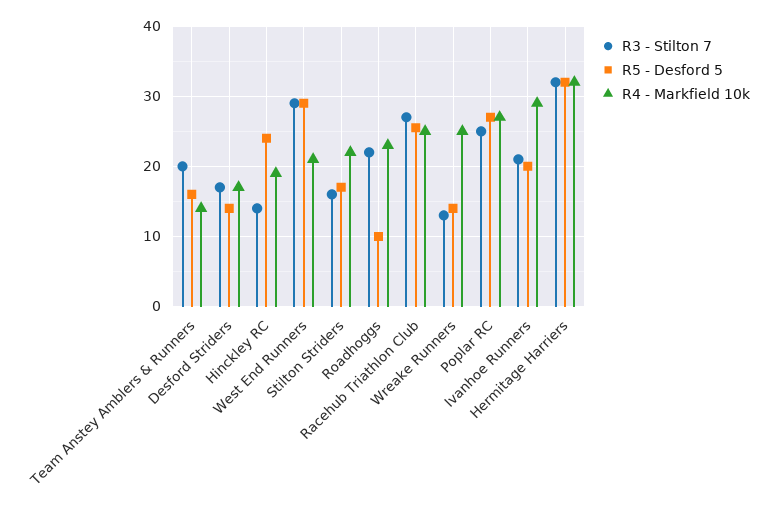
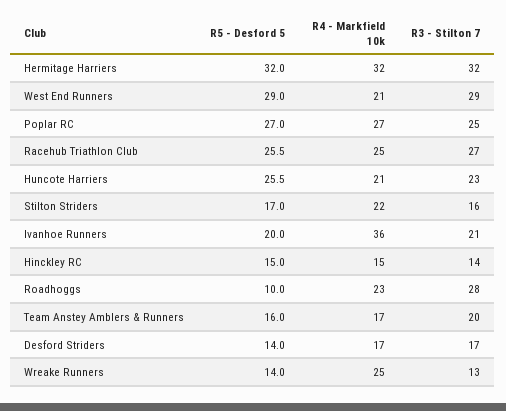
R4 - Markfield 10k, Team Anstey Amblers & Runners: 14 -> 17
R5 - Desford 5, Hinckley RC: 24 -> 15
R4 - Markfield 10k, Hinckley RC: 19 -> 15
R3 - Stilton 7, Roadhoggs: 22 -> 28
R4 - Markfield 10k, Ivanhoe Runners: 29 -> 36
R5 - Desford 5, Huncote Harriers: none -> 25.5
R4 - Markfield 10k, Huncote Harriers: none -> 21
R3 - Stilton 7, Huncote Harriers: none -> 23

